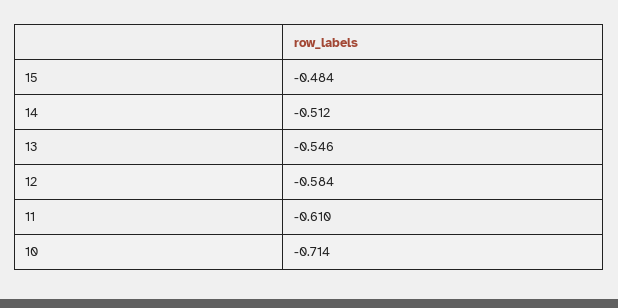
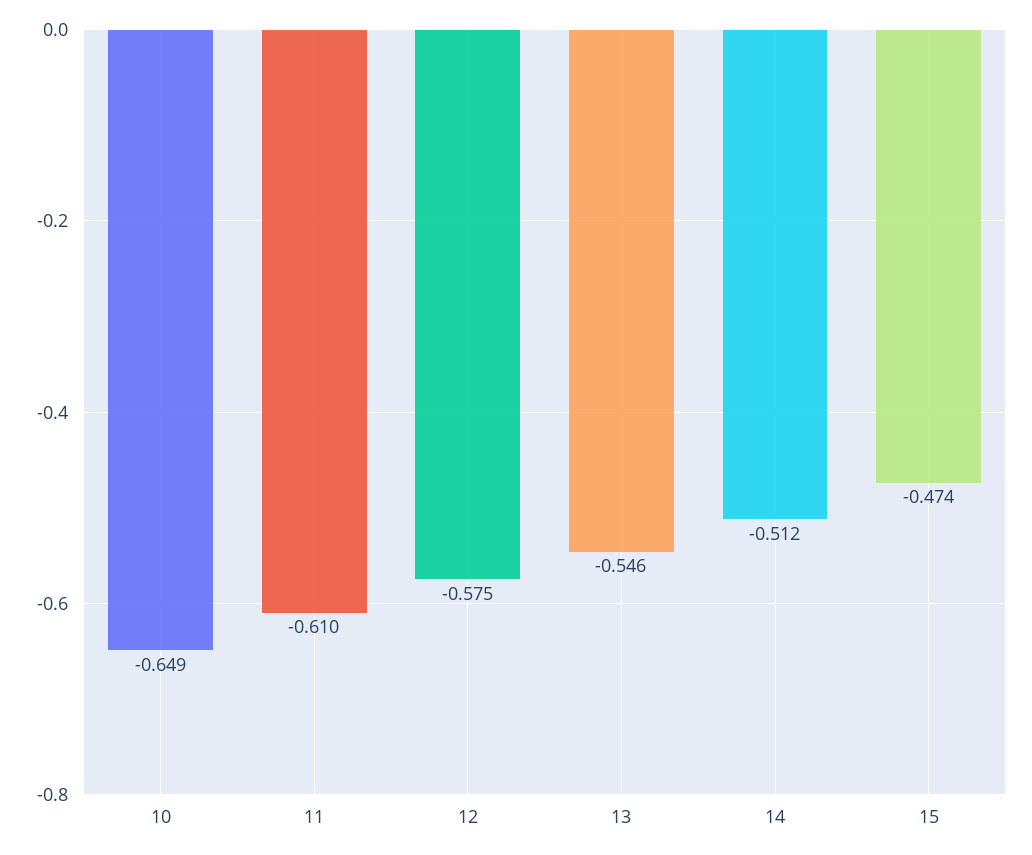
15: -0.484 -> -0.474
12: -0.584 -> -0.575
10: -0.714 -> -0.649

